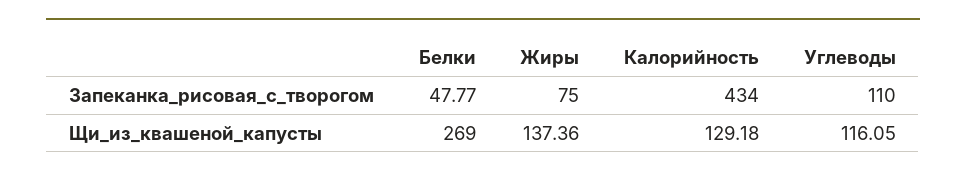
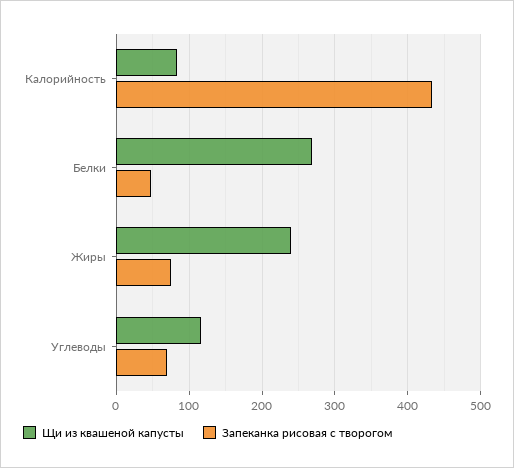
Запеканка_рисовая_с_творогом, Углеводы: 110 -> 70
Щи_из_квашеной_капусты, Жиры: 137.36 -> 240
Щи_из_квашеной_капусты, Калорийность: 129.18 -> 80

